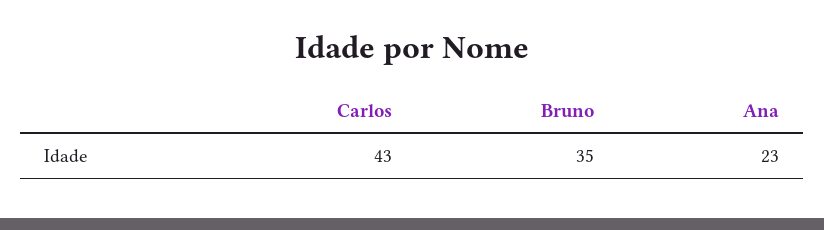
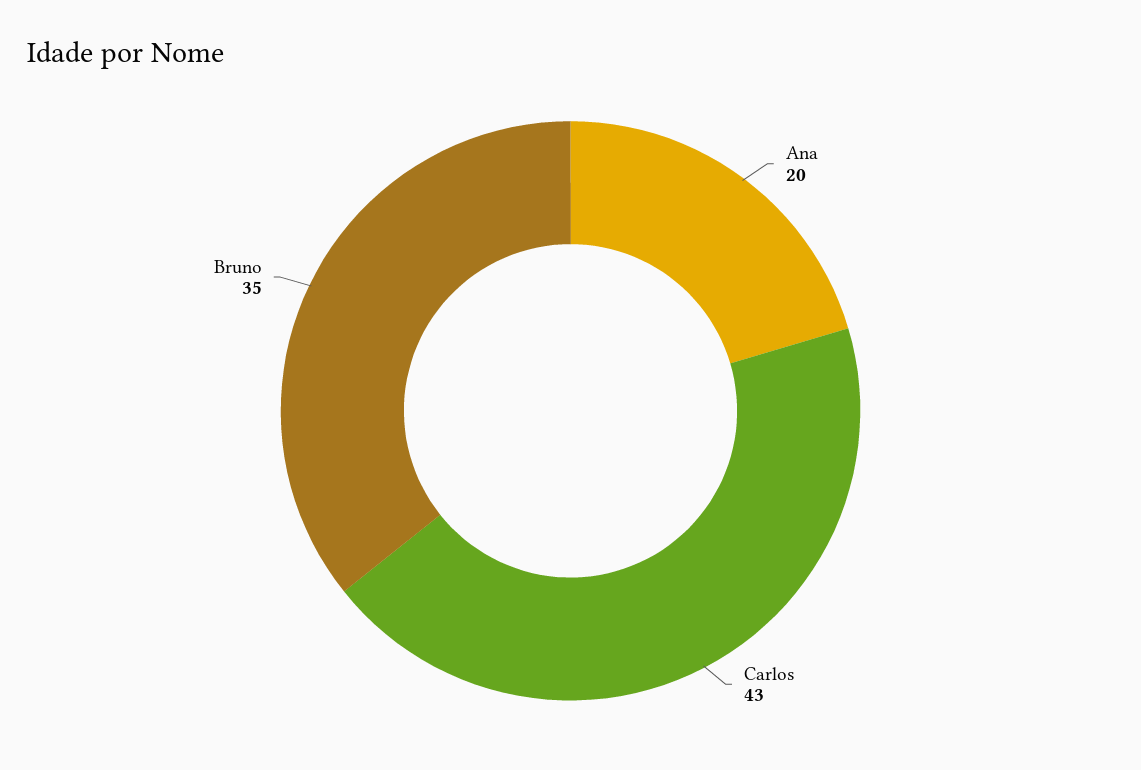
Ana: 23 -> 20

